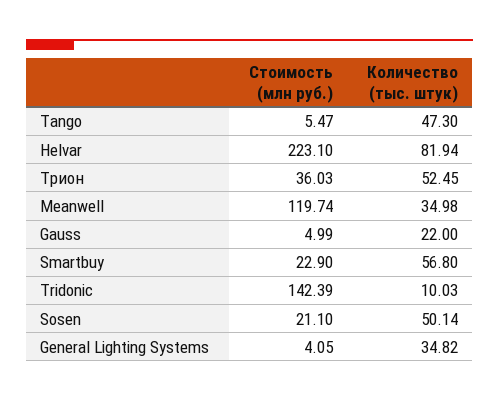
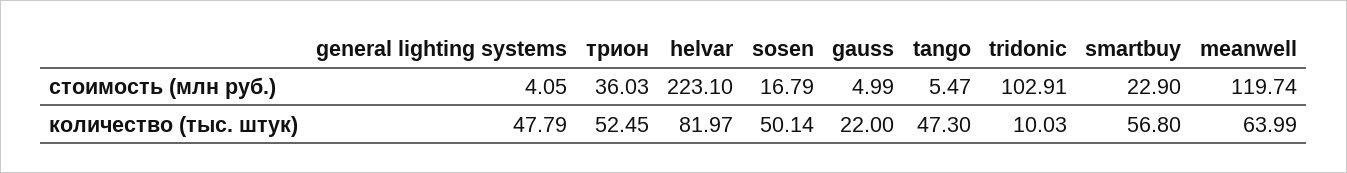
Количество (тыс. штук), Helvar: 81.94 -> 81.97
Количество (тыс. штук), Meanwell: 34.98 -> 63.99
Стоимость (млн руб.), Tridonic: 142.39 -> 102.91
Стоимость (млн руб.), Sosen: 21.1 -> 16.79
Количество (тыс. штук), General Lighting Systems: 34.82 -> 47.79

